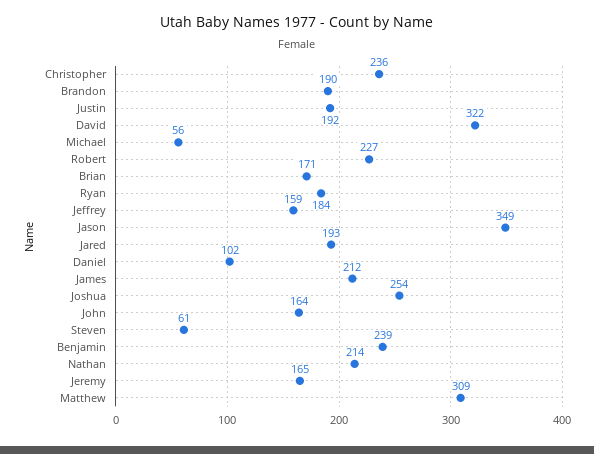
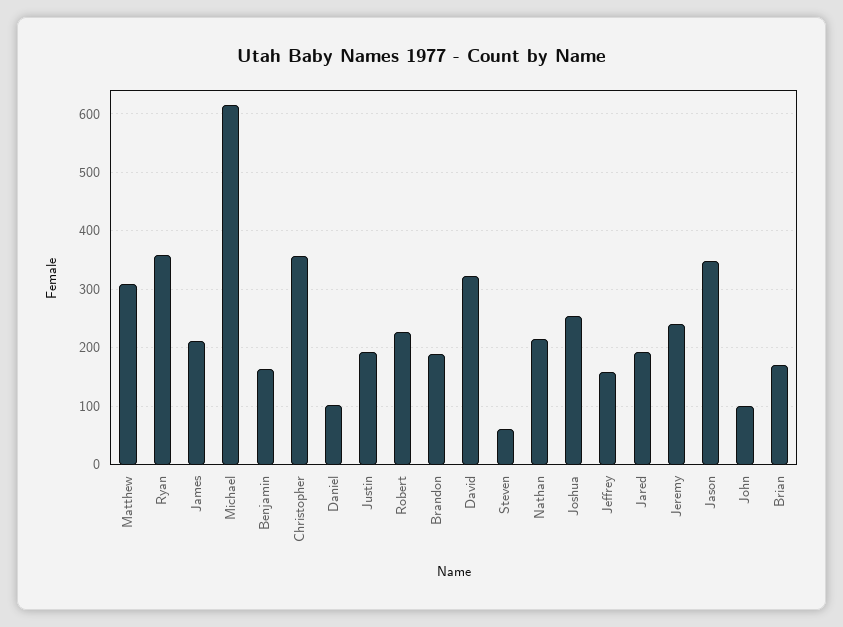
Christopher: 236 -> 360
Michael: 56 -> 620
Ryan: 184 -> 360
John: 164 -> 100
Benjamin: 239 -> 160
Jeremy: 165 -> 240

